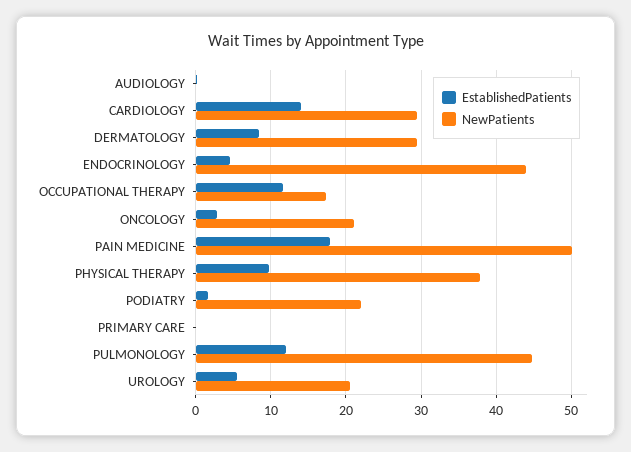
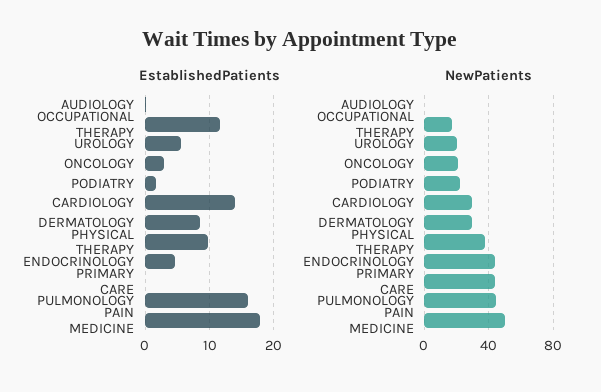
NewPatients, PRIMARY CARE: 0 -> 45
EstablishedPatients, PULMONOLOGY: 12 -> 16

